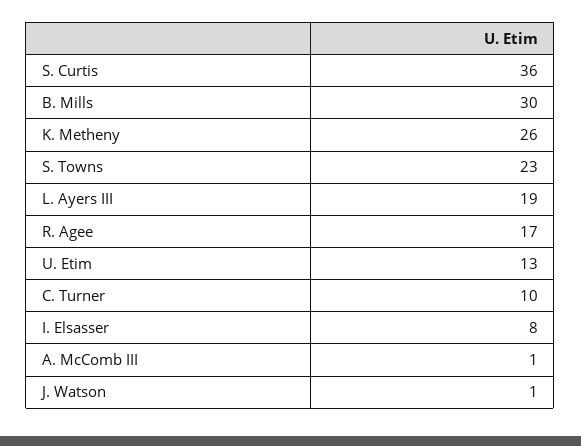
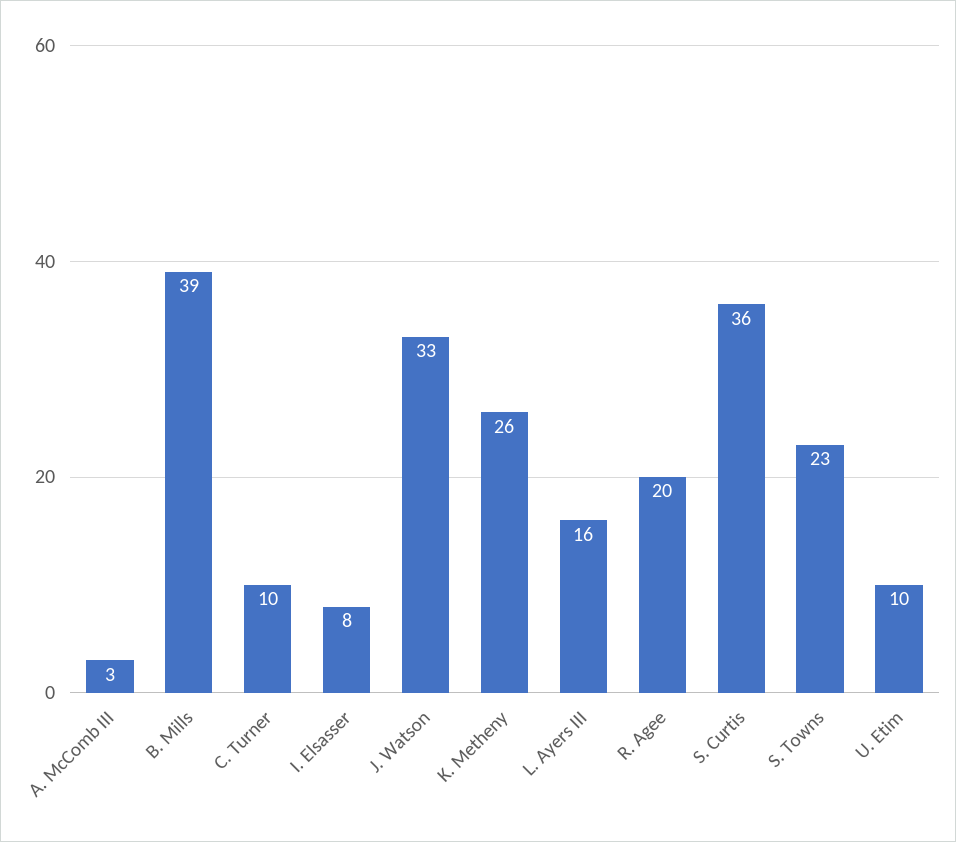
B. Mills: 30 -> 39
L. Ayers III: 19 -> 16
R. Agee: 17 -> 20
U. Etim: 13 -> 10
A. McComb III: 1 -> 3
J. Watson: 1 -> 33

